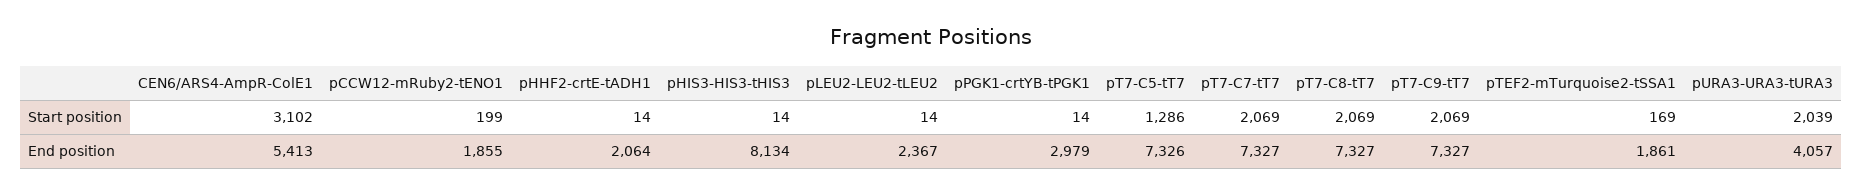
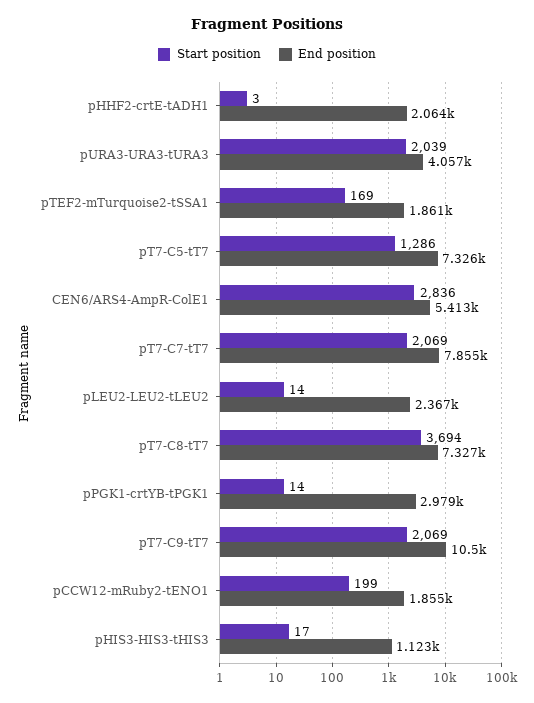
Start position, CEN6/ARS4-AmpR-ColE1: 3102 -> 2836
Start position, pHHF2-crtE-tADH1: 14 -> 3
Start position, pHIS3-HIS3-tHIS3: 14 -> 17
Start position, pT7-C8-tT7: 2069 -> 3694
End position, pHIS3-HIS3-tHIS3: 8134 -> 1123
End position, pT7-C7-tT7: 7327 -> 7855
End position, pT7-C9-tT7: 7327 -> 10500

